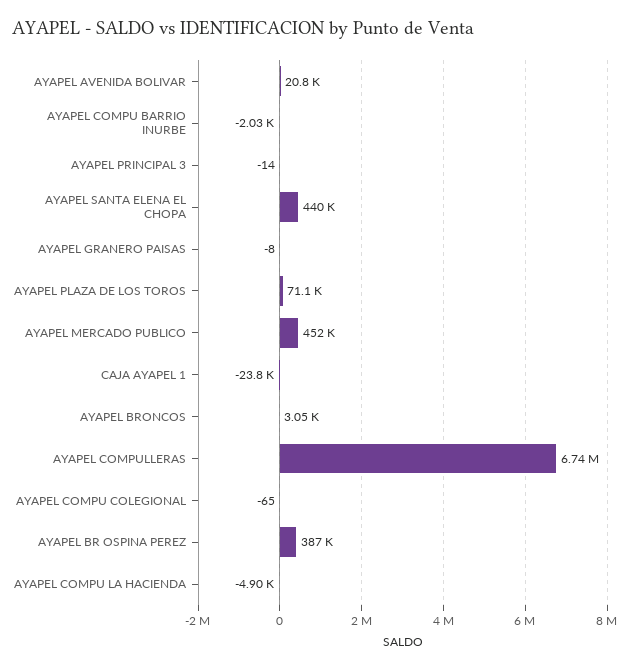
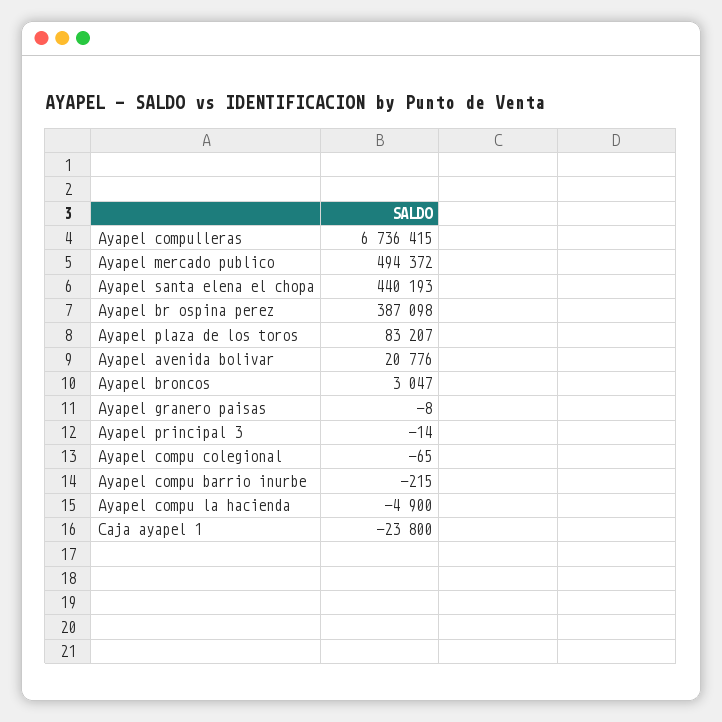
AYAPEL COMPU BARRIO INURBE: -2030 -> -215
AYAPEL PLAZA DE LOS TOROS: 71100 -> 83207
AYAPEL MERCADO PUBLICO: 452000 -> 494372

